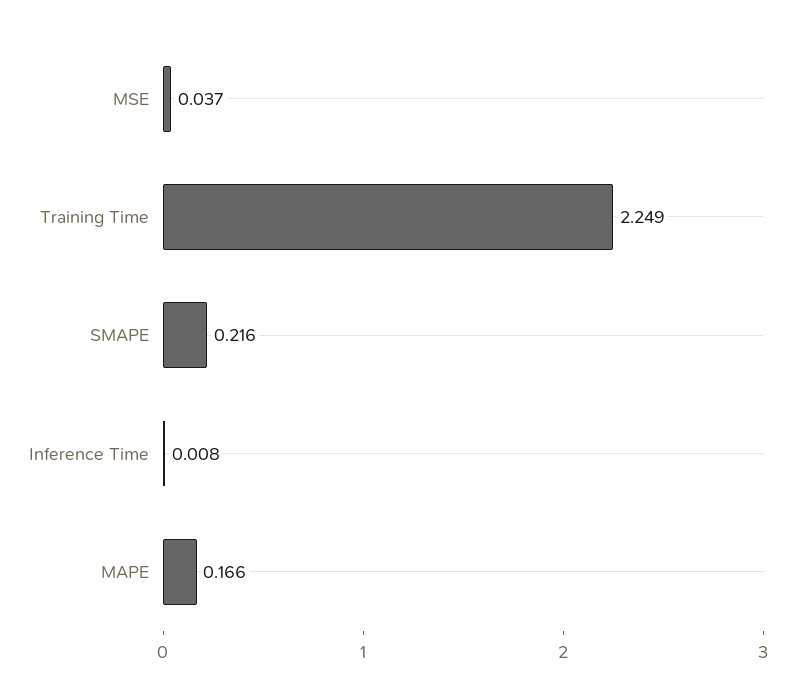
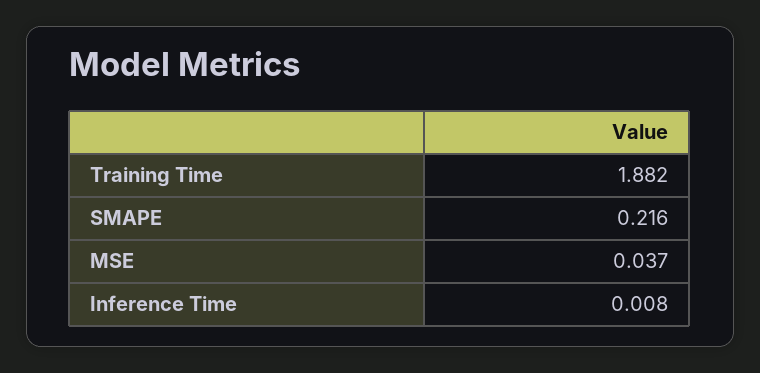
Training Time: 2.249 -> 1.882
MAPE: 0.166 -> none

